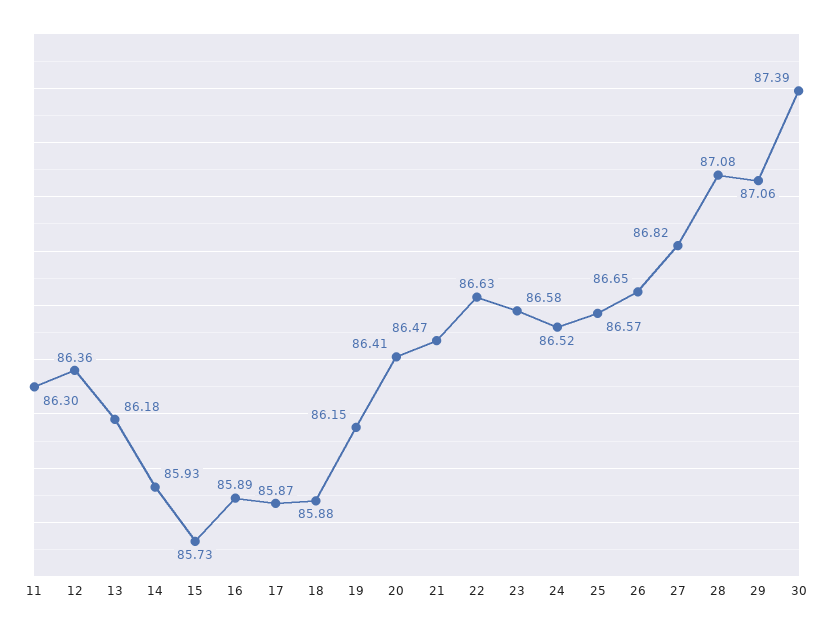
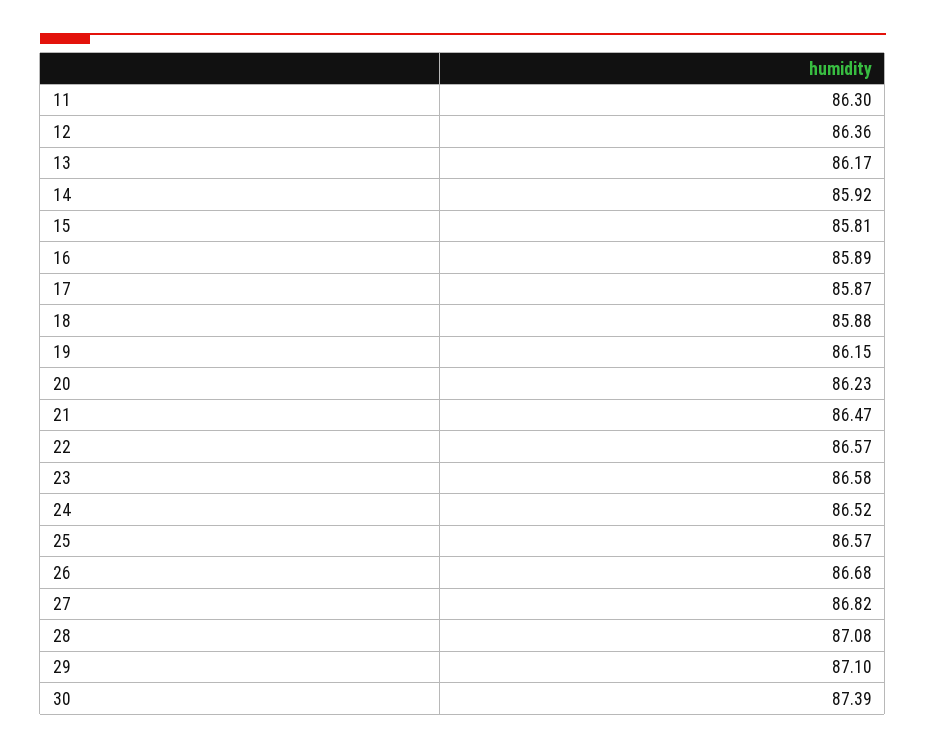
13: 86.18 -> 86.17
14: 85.93 -> 85.92
15: 85.73 -> 85.81
20: 86.41 -> 86.23
22: 86.63 -> 86.57
26: 86.65 -> 86.68
29: 87.06 -> 87.1

